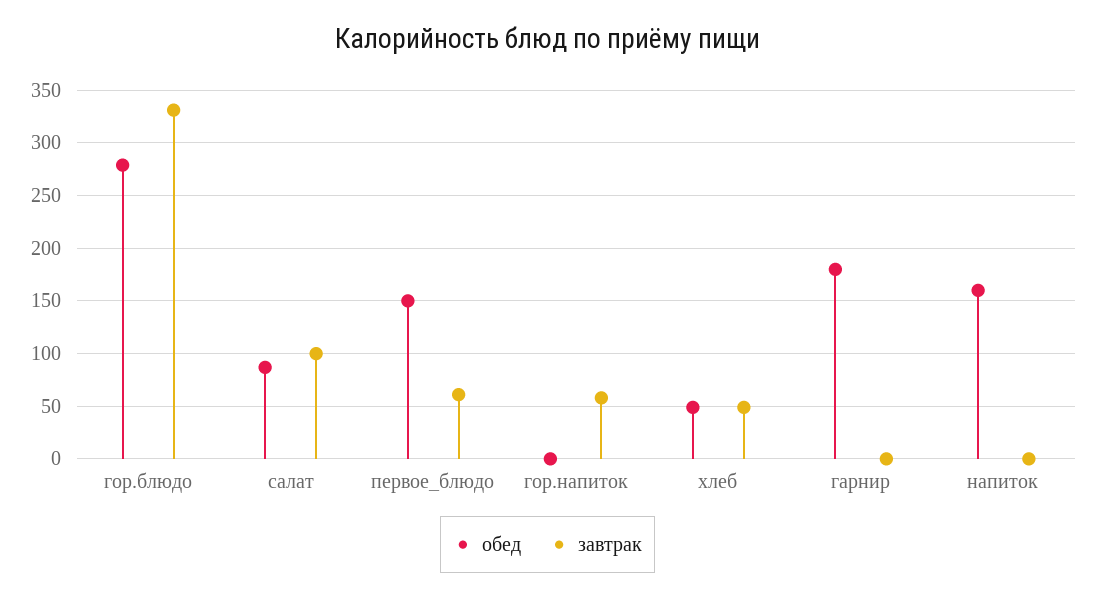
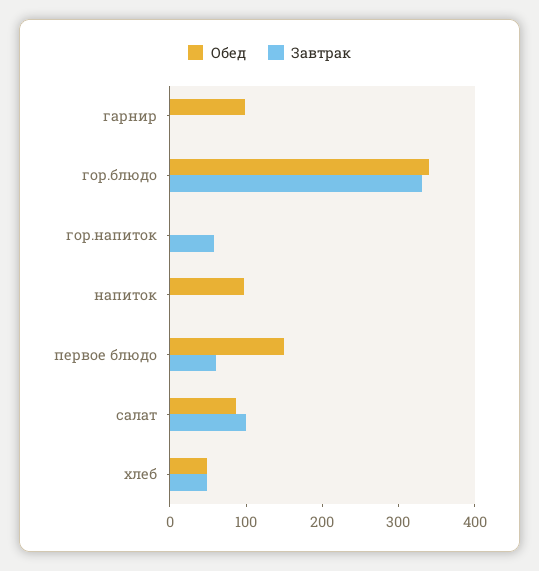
обед, гор.блюдо: 280 -> 340
обед, гарнир: 180 -> 100
обед, напиток: 160 -> 100

